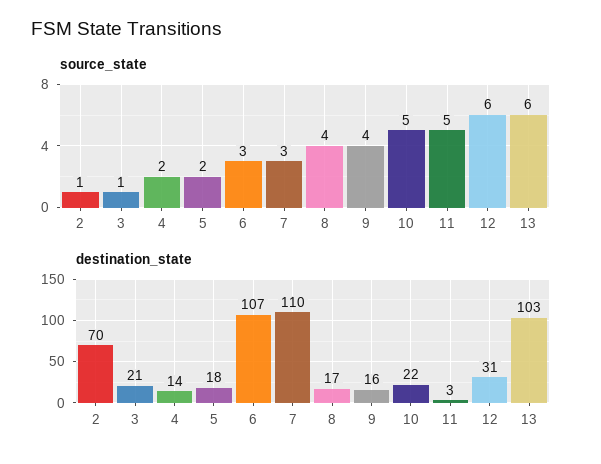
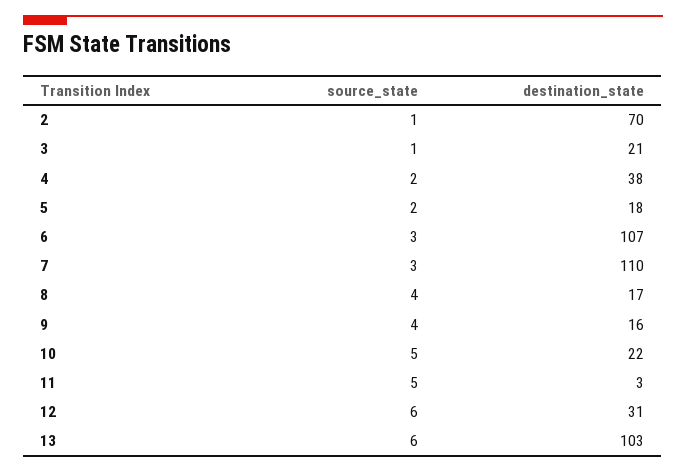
destination_state, 4: 14 -> 38

